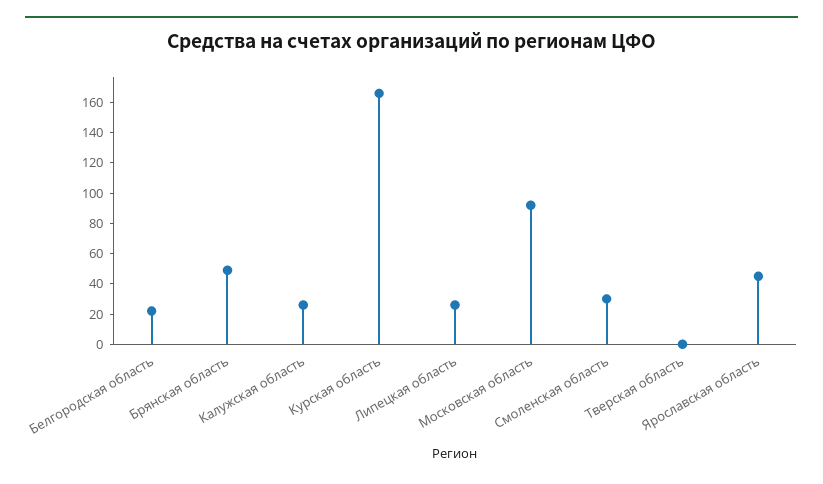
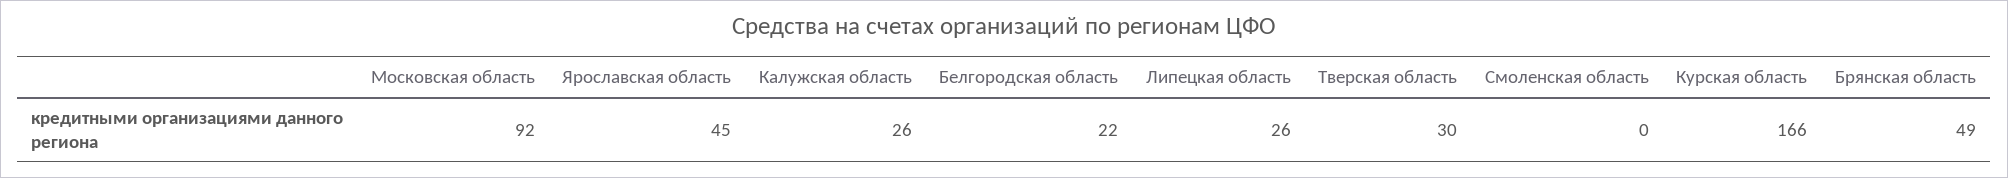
Смоленская область: 30 -> 0
Тверская область: 0 -> 30

